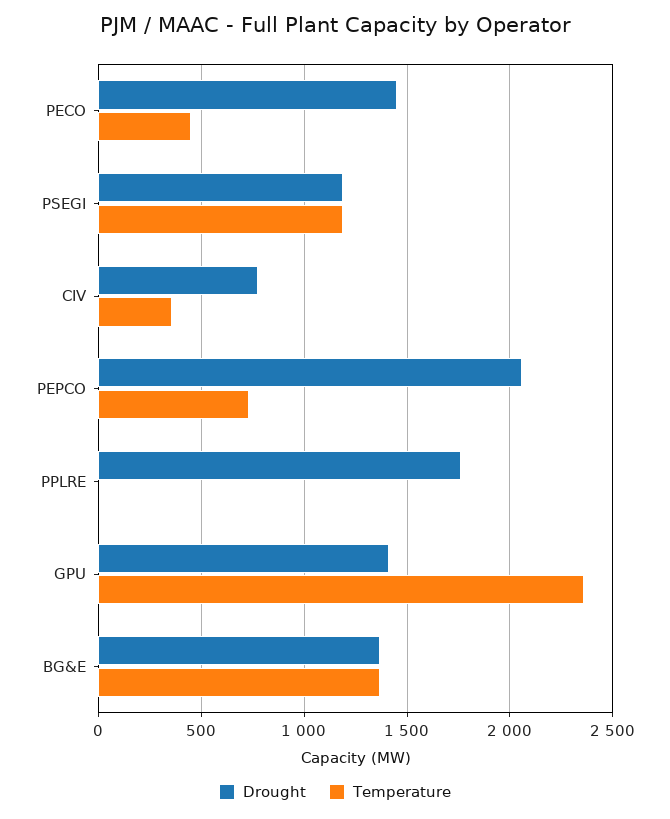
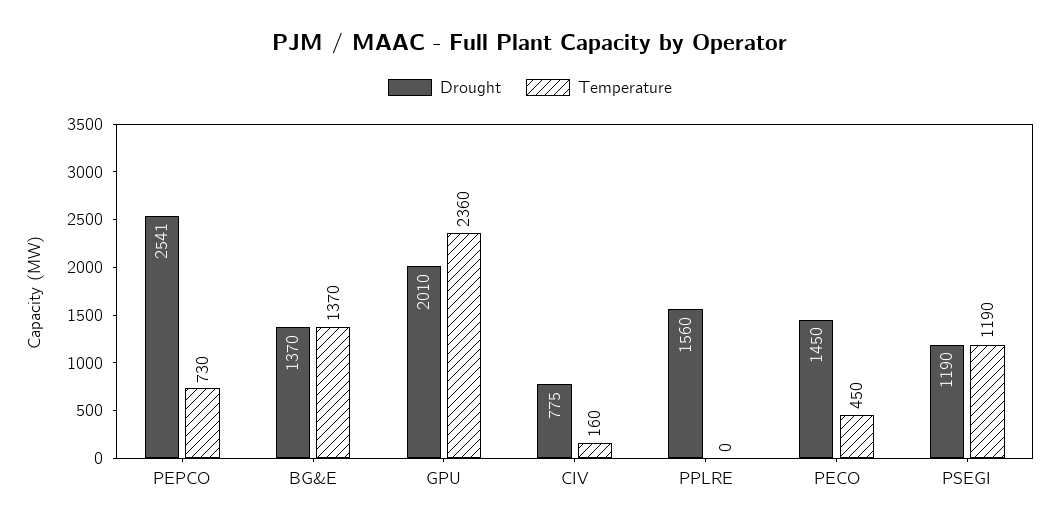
Temperature, CIV: 350 -> 160
Drought, PEPCO: 2050 -> 2541
Drought, PPLRE: 1750 -> 1560
Drought, GPU: 1400 -> 2010

